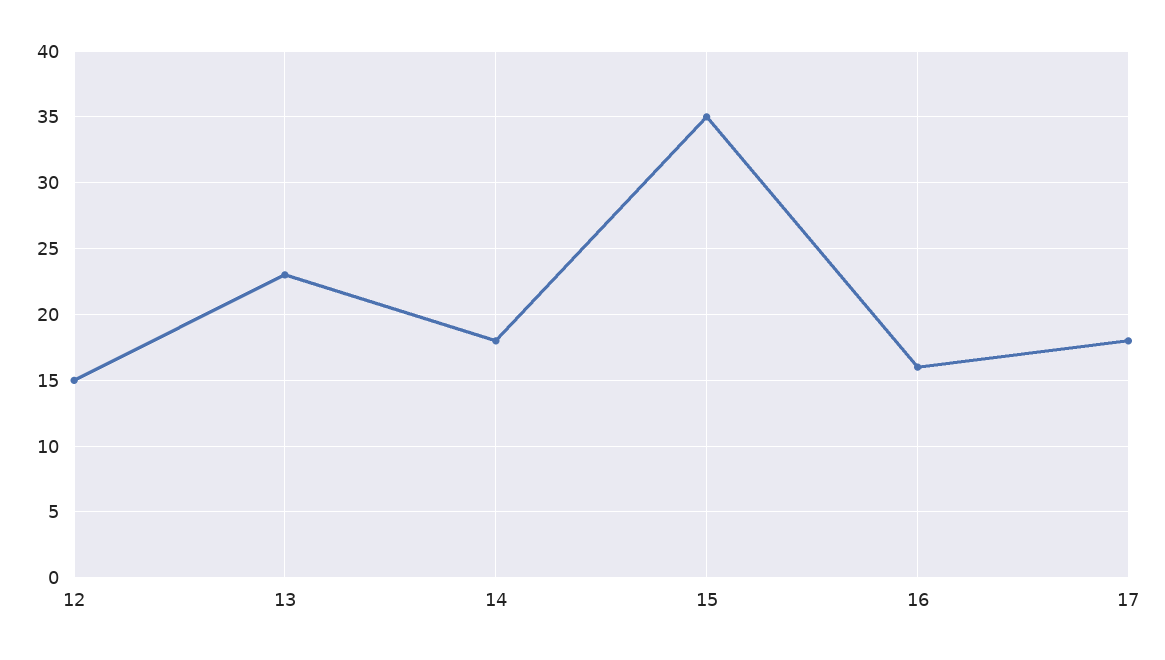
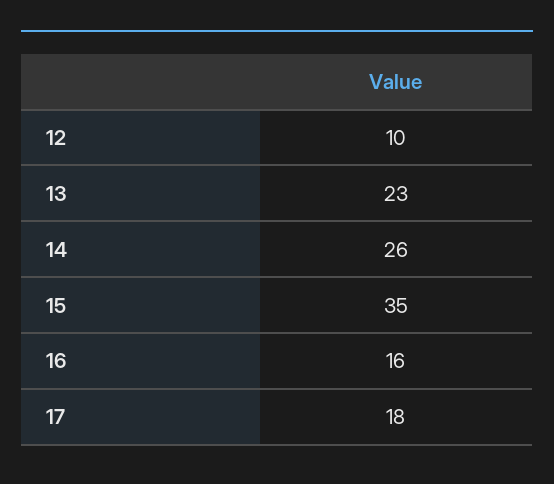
12: 15 -> 10
14: 18 -> 26

